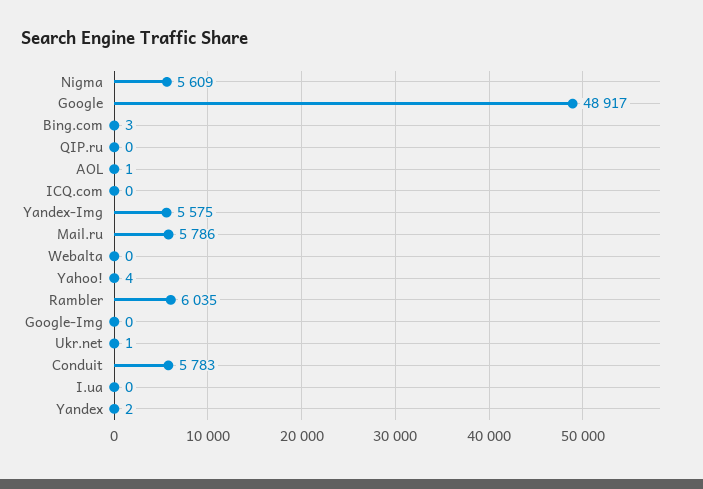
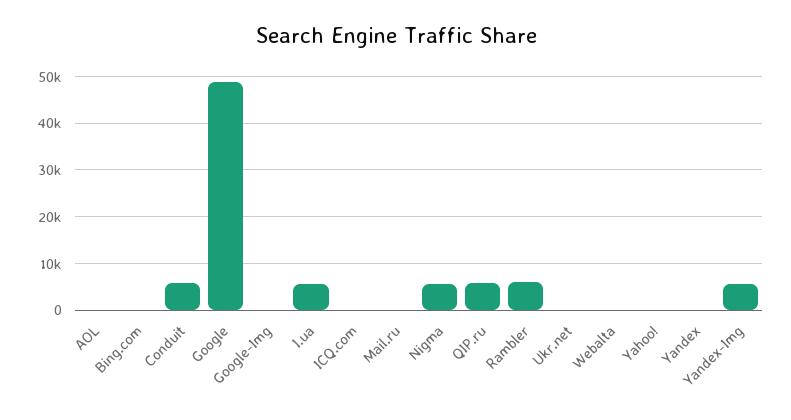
QIP.ru: 0 -> 6000
Mail.ru: 5786 -> 0
I.ua: 0 -> 6000

